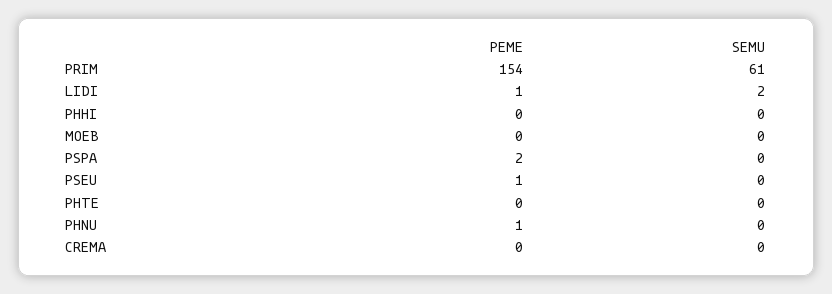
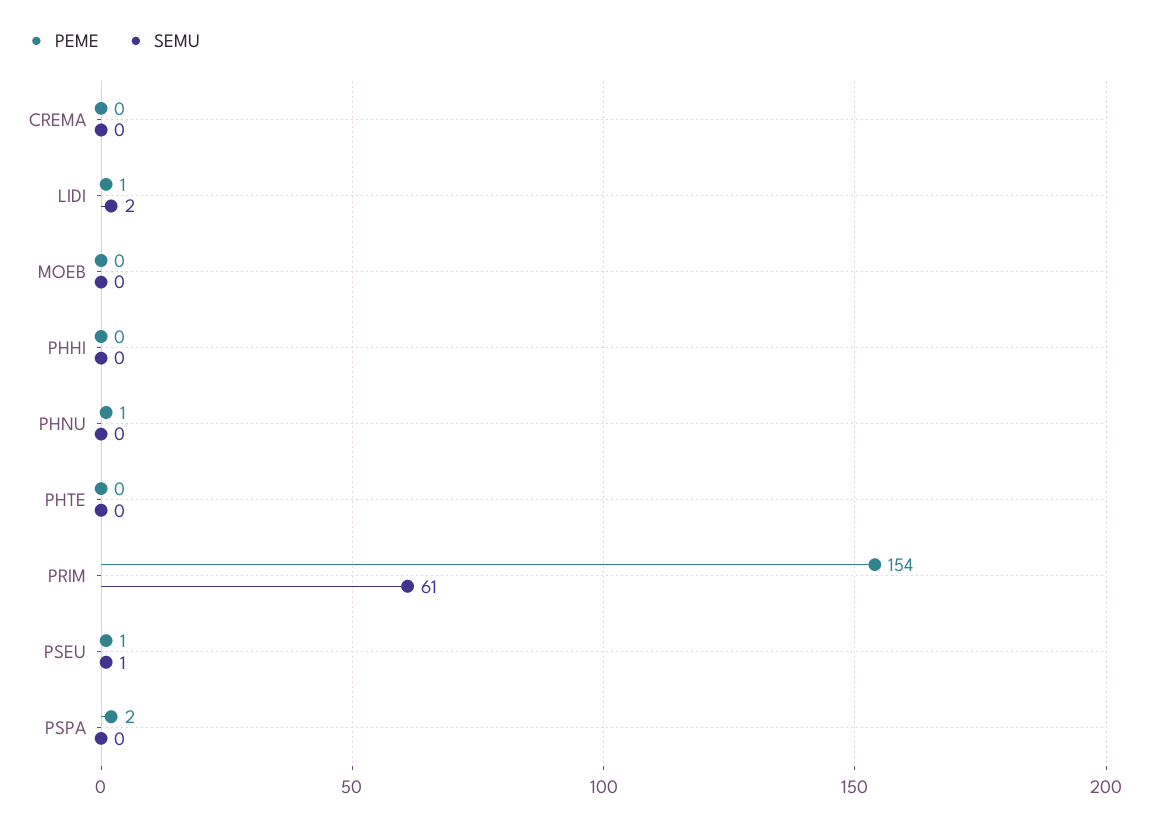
SEMU, PSEU: 0 -> 1

